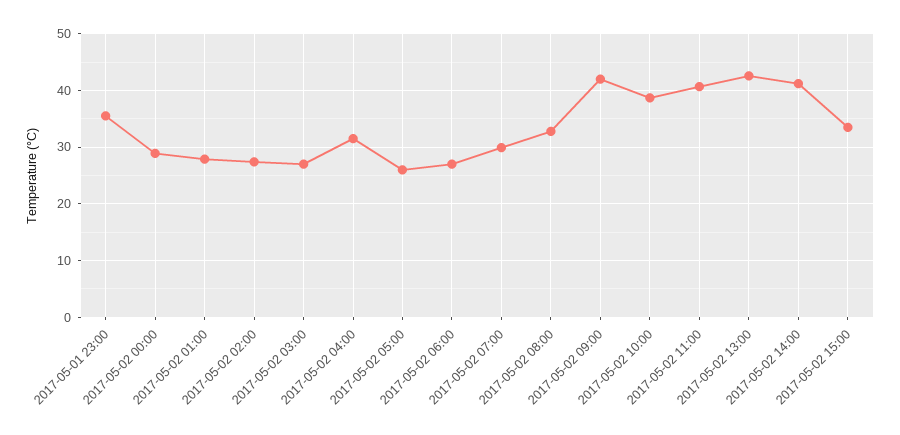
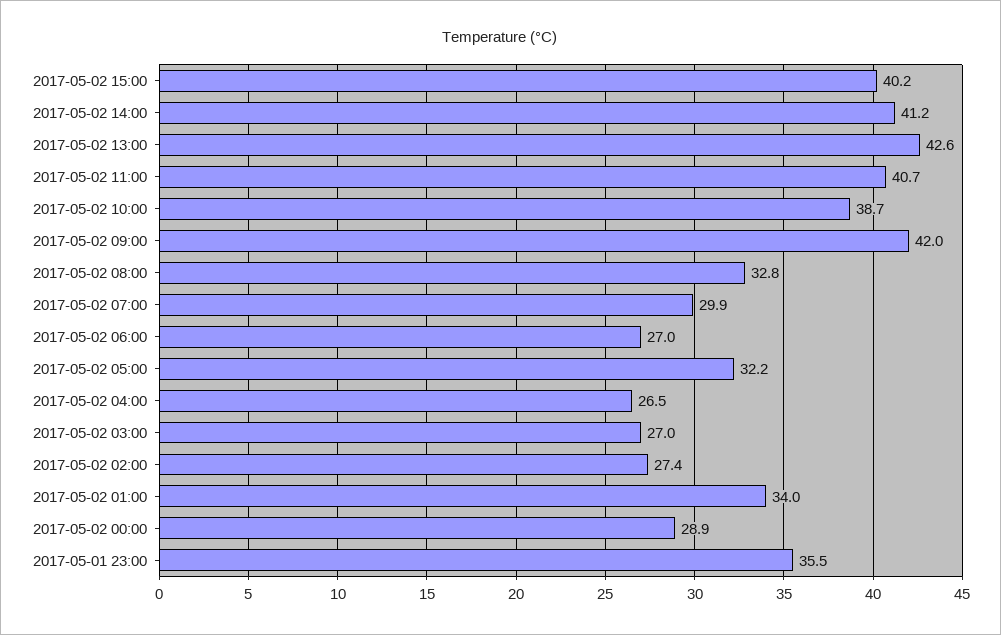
2017-05-02 01:00: 28 -> 34
2017-05-02 04:00: 32 -> 26.5
2017-05-02 05:00: 26 -> 32.2
2017-05-02 15:00: 34 -> 40.2

